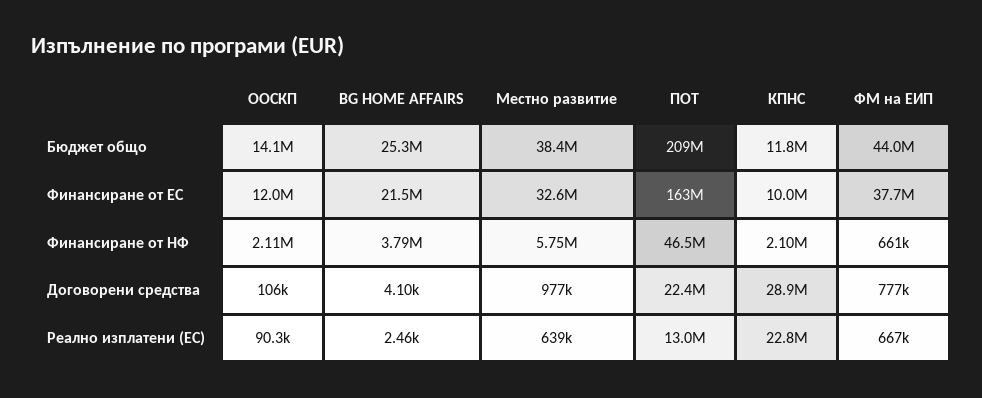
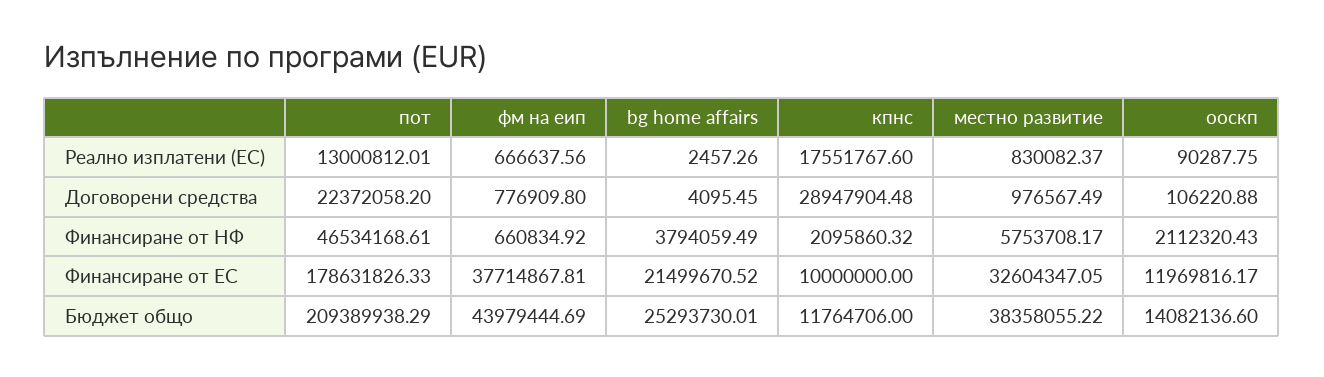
ПОТ, Финансиране от ЕС: 163000000 -> 178631826.33
Местно развитие, Реално изплатени (ЕС): 639000 -> 830082.37
КПНС, Реално изплатени (ЕС): 22800000 -> 17551767.6

